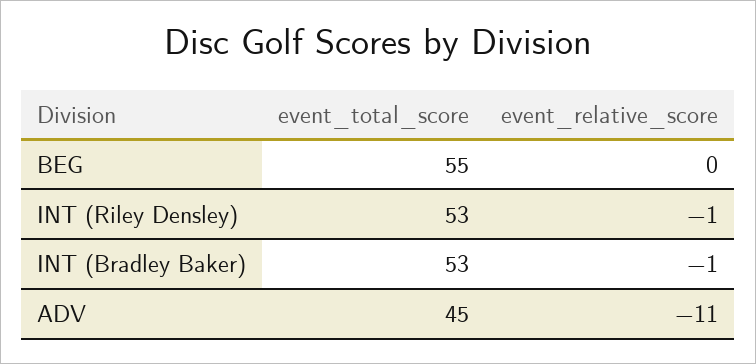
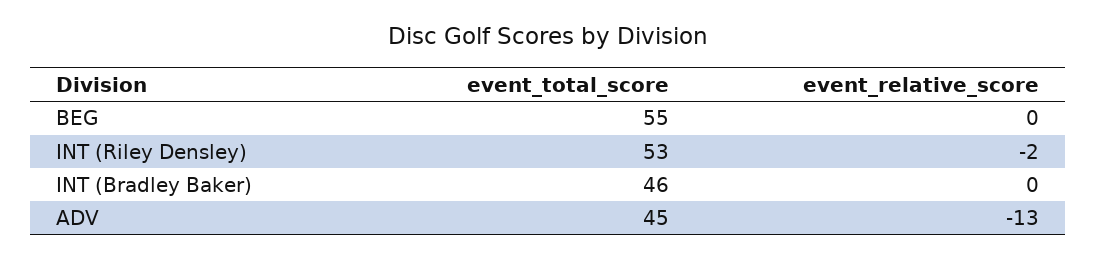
event_relative_score, INT (Riley Densley): -1 -> -2
event_total_score, INT (Bradley Baker): 53 -> 46
event_relative_score, INT (Bradley Baker): -1 -> 0
event_relative_score, ADV: -11 -> -13

